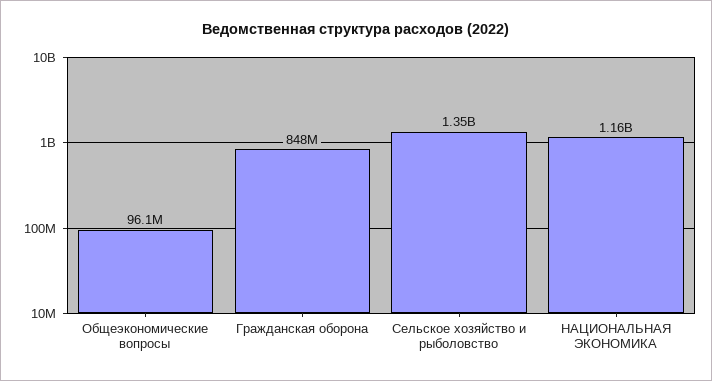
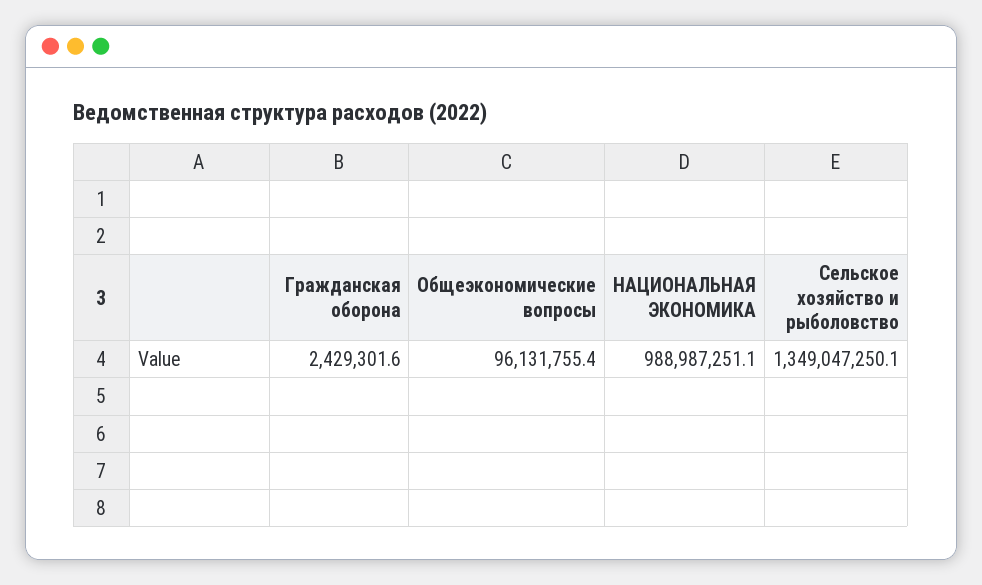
Гражданская оборона: 848000000 -> 2429301.6
НАЦИОНАЛЬНАЯ ЭКОНОМИКА: 1160000000 -> 988987251.1

